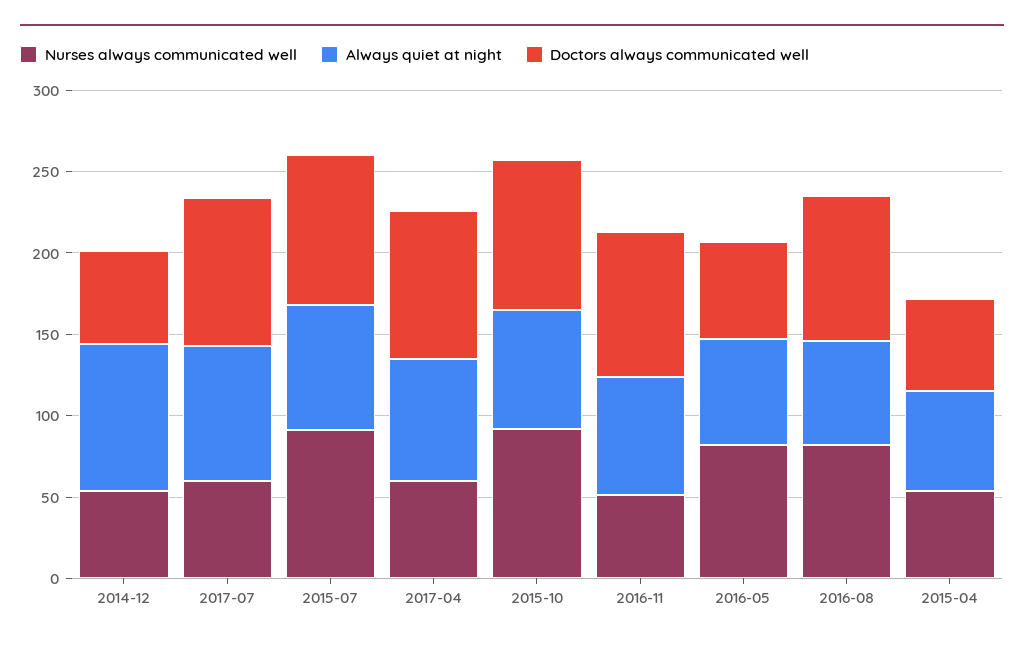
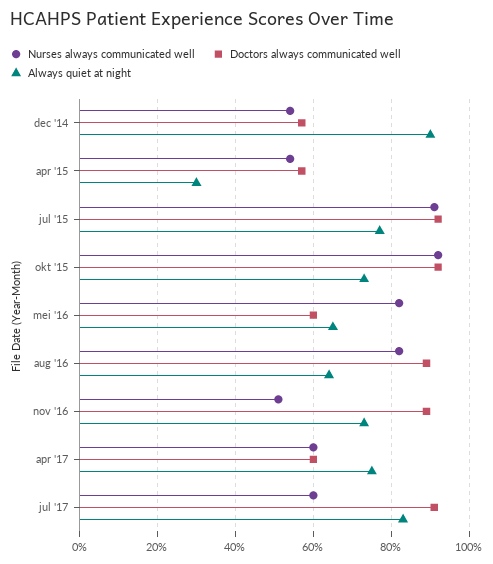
Doctors always communicated well, 2017-04: 90 -> 60
Always quiet at night, 2015-04: 60 -> 30

